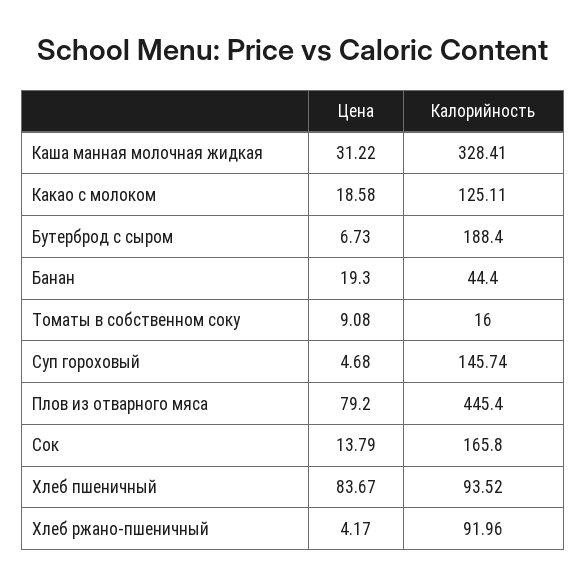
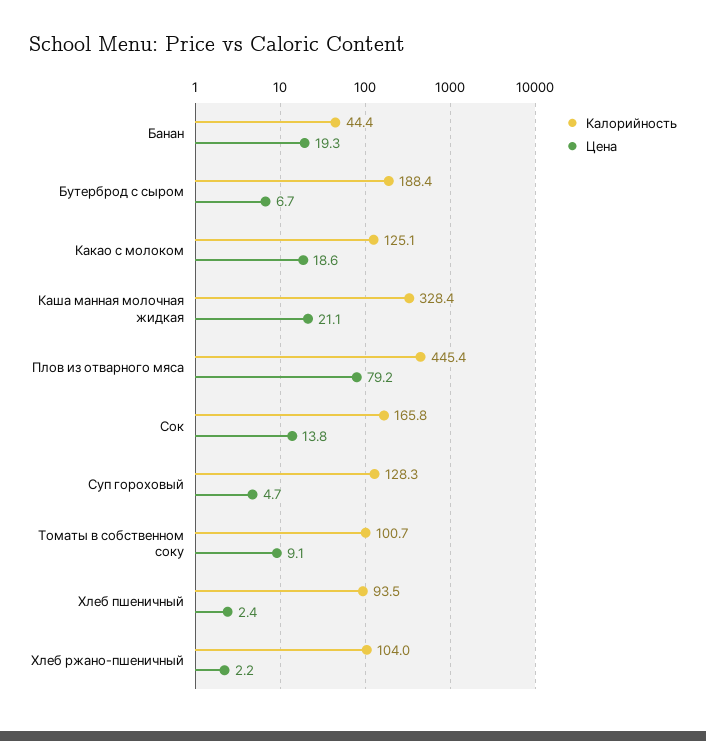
Цена, Каша манная молочная жидкая: 31.22 -> 21.1
Калорийность, Томаты в собственном соку: 16 -> 100.7
Калорийность, Суп гороховый: 145.74 -> 128.3
Цена, Хлеб пшеничный: 83.67 -> 2.4
Цена, Хлеб ржано-пшеничный: 4.17 -> 2.2
Калорийность, Хлеб ржано-пшеничный: 91.96 -> 104

